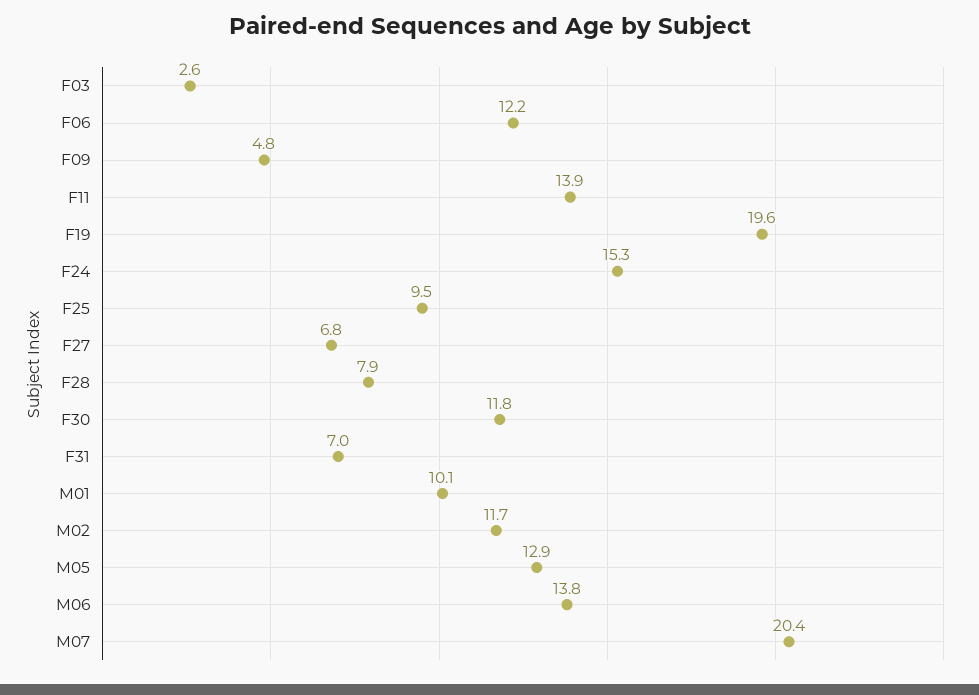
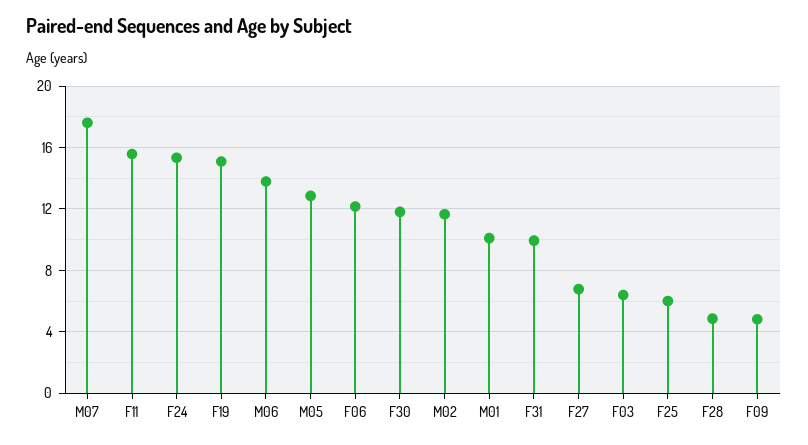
F03: 2.6 -> 6.5
F11: 13.9 -> 15.5
F19: 19.6 -> 15
F25: 9.5 -> 6
F28: 7.9 -> 5
F31: 7 -> 10
M07: 20.4 -> 17.5

